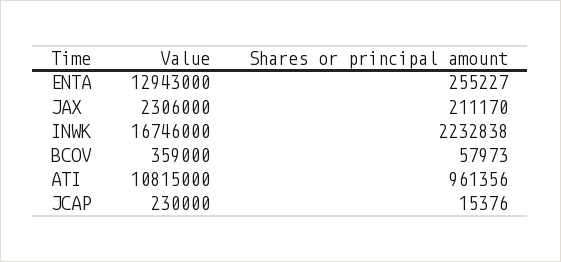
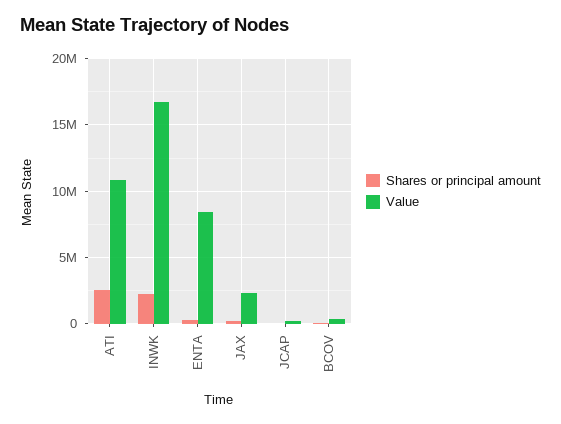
Value, ENTA: 12943000 -> 8500000
Shares or principal amount, ATI: 961356 -> 2500000

